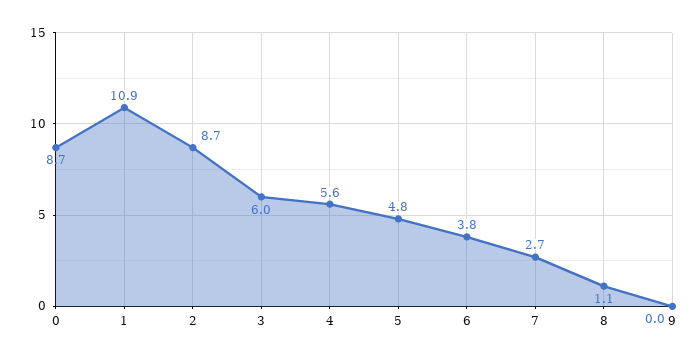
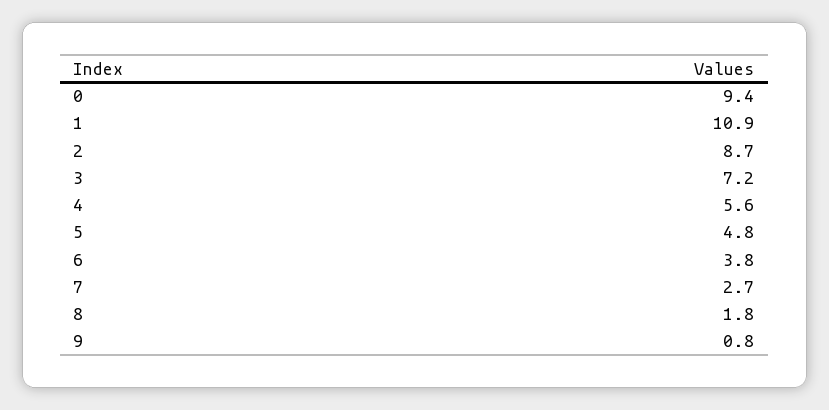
0: 8.7 -> 9.4
3: 6 -> 7.2
8: 1.1 -> 1.8
9: 0 -> 0.8

